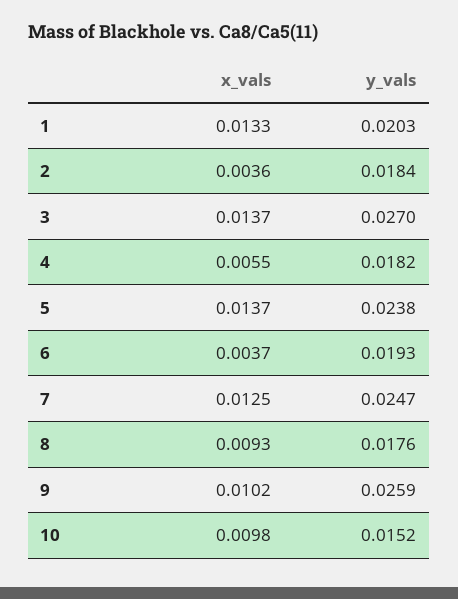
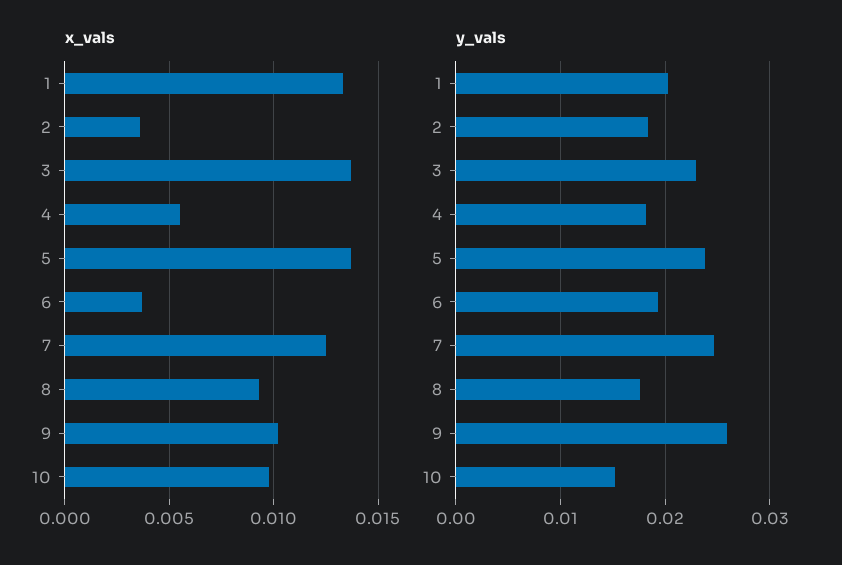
y_vals, 3: 0.027 -> 0.023

